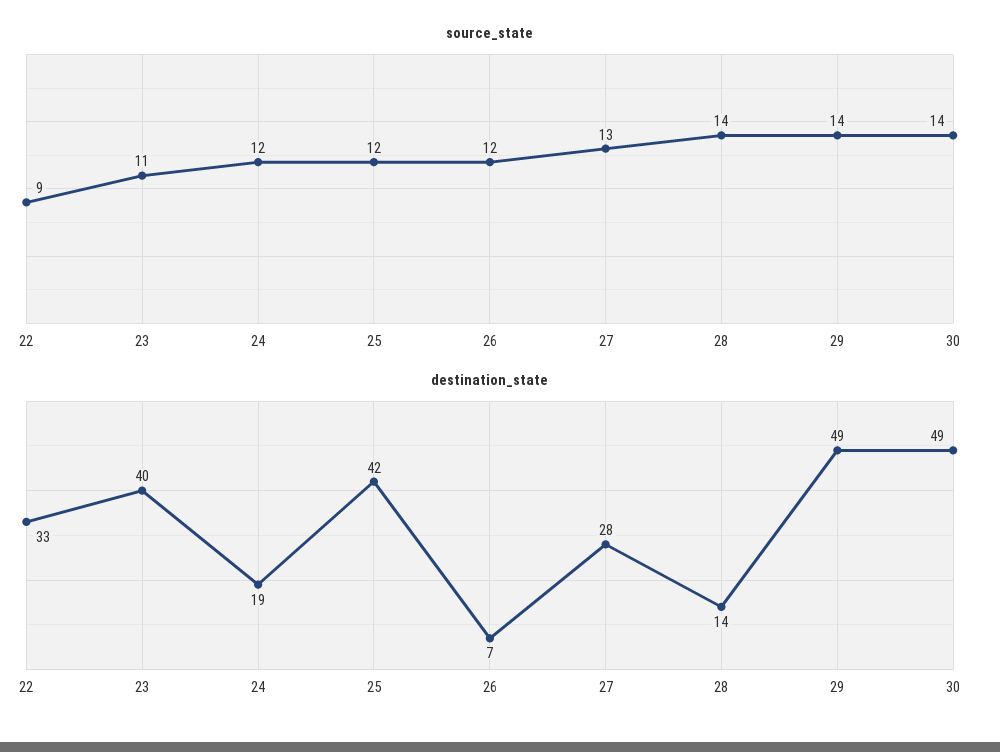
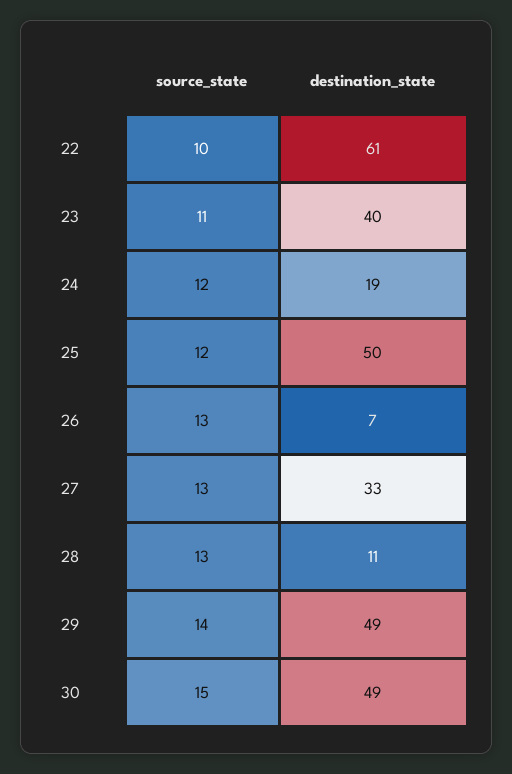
source_state, 22: 9 -> 10
source_state, 26: 12 -> 13
source_state, 28: 14 -> 13
source_state, 30: 14 -> 15
destination_state, 22: 33 -> 61
destination_state, 25: 42 -> 50
destination_state, 27: 28 -> 33
destination_state, 28: 14 -> 11

